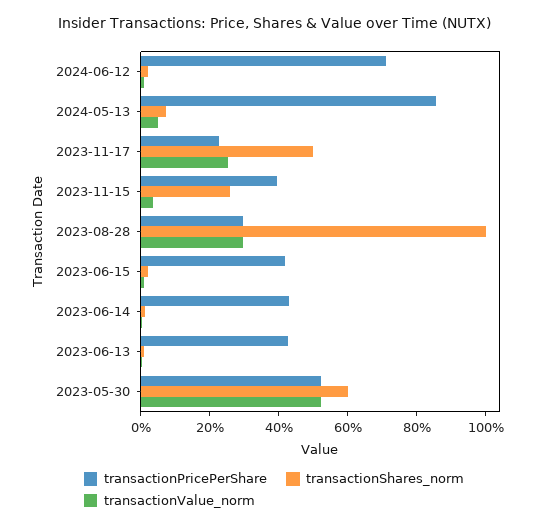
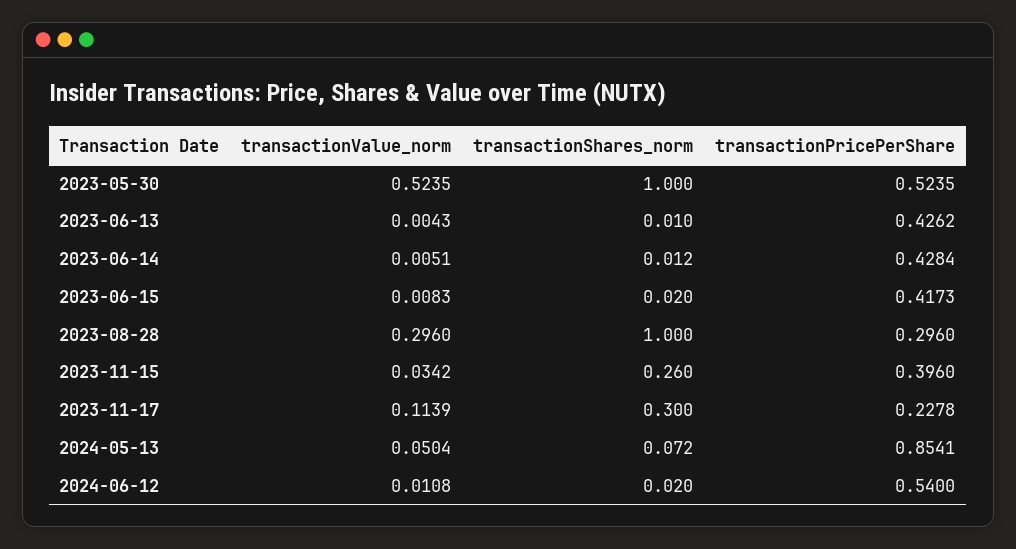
transactionPricePerShare, 2024-06-12: 0.7 -> 0.54
transactionShares_norm, 2023-11-17: 0.5 -> 0.3
transactionValue_norm, 2023-11-17: 0.25 -> 0.1139
transactionShares_norm, 2023-05-30: 0.6 -> 1

